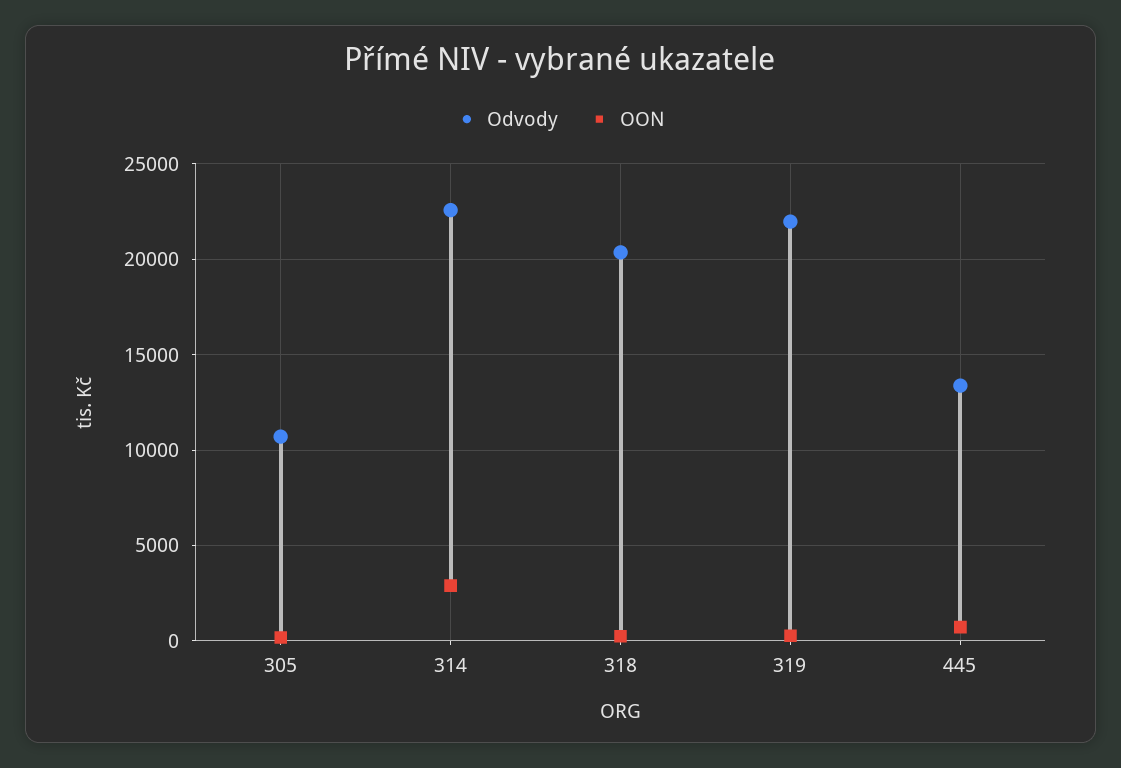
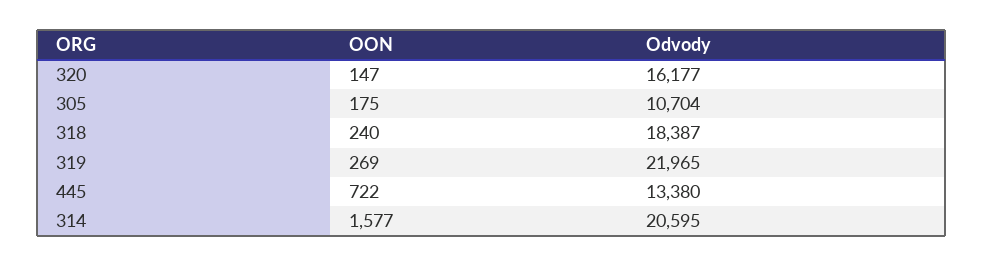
Odvody, 314: 22500 -> 20595
OON, 314: 3000 -> 1577
Odvody, 318: 20500 -> 18387
OON, 320: none -> 147
Odvody, 320: none -> 16177

